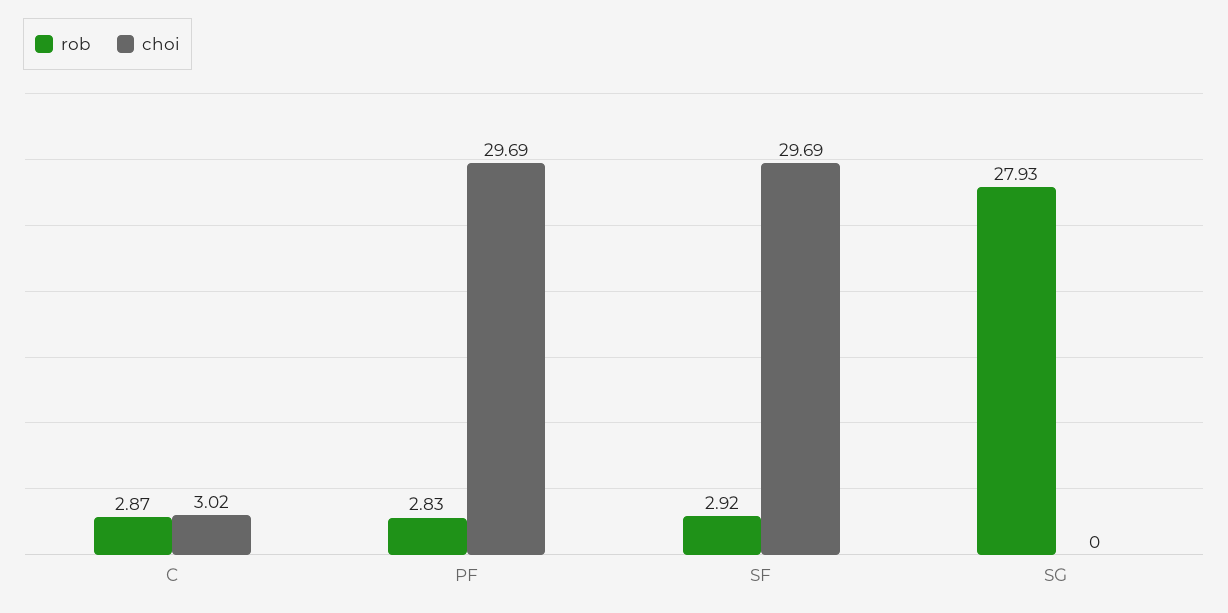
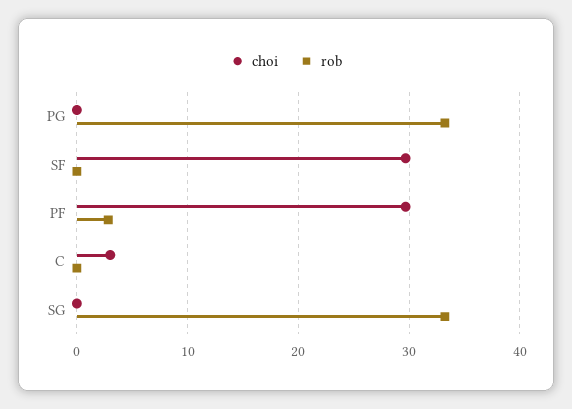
rob, C: 2.87 -> 0
rob, SF: 2.92 -> 0
rob, SG: 27.93 -> 33
choi, PG: none -> 0
rob, PG: none -> 33

